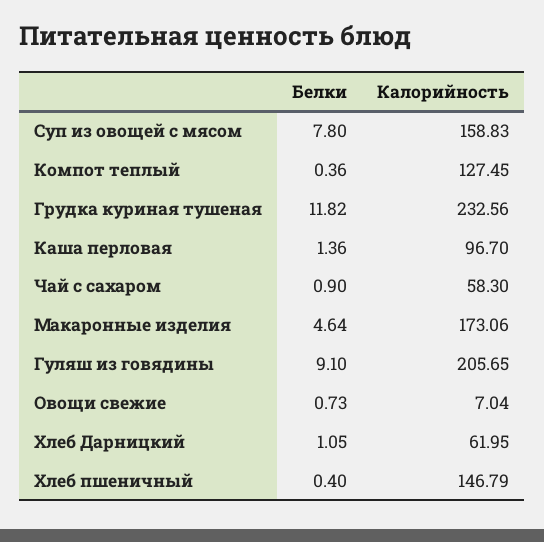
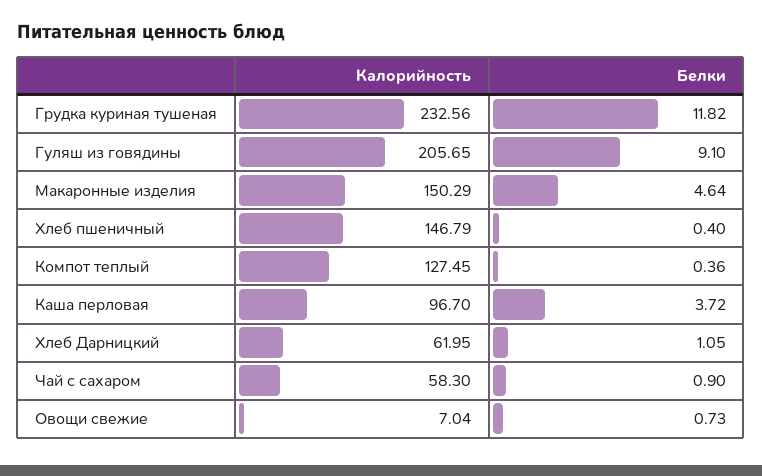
Белки, Суп из овощей с мясом: 7.8 -> none
Калорийность, Суп из овощей с мясом: 158.83 -> none
Белки, Каша перловая: 1.36 -> 3.72
Калорийность, Макаронные изделия: 173.06 -> 150.29

